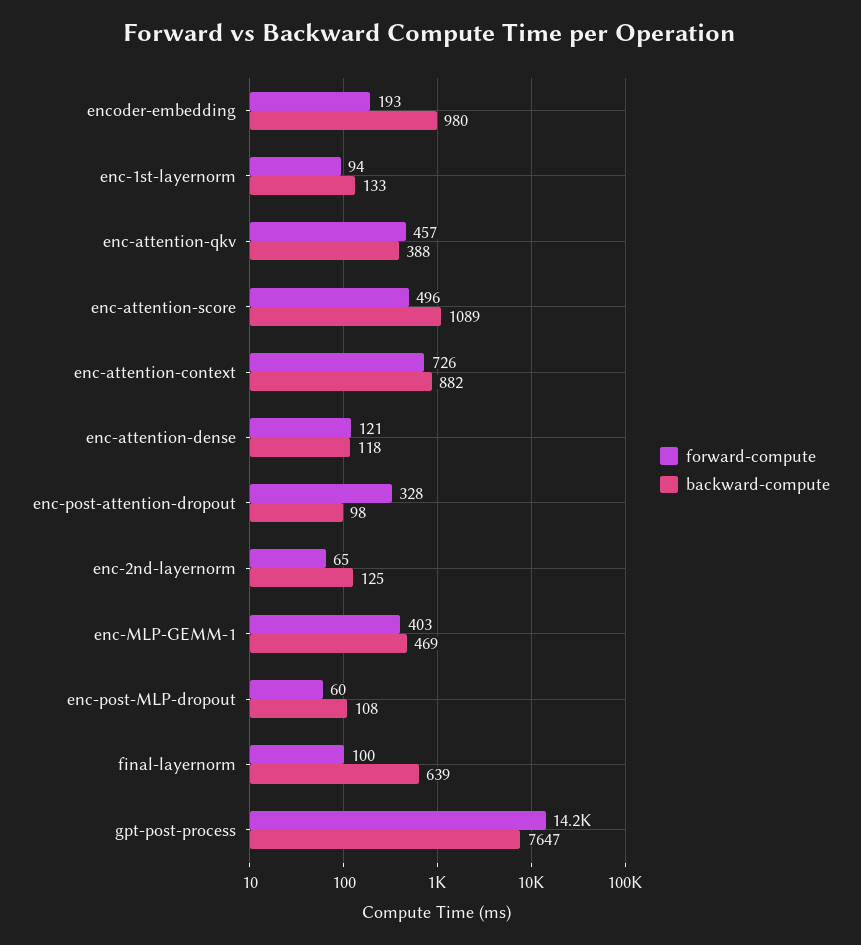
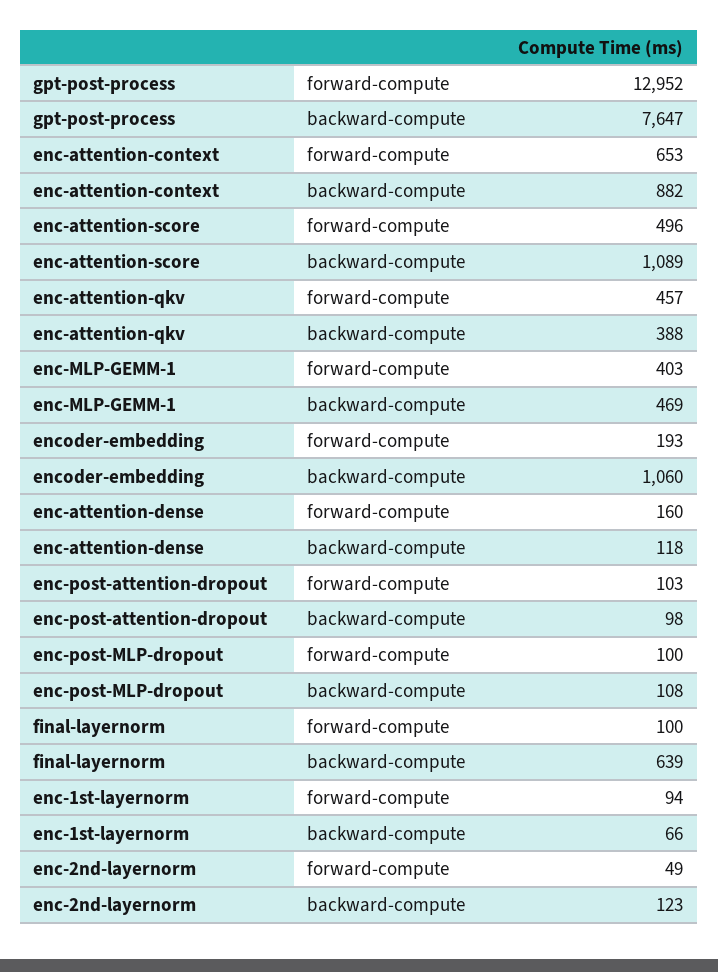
backward-compute, encoder-embedding: 980 -> 1060
backward-compute, enc-1st-layernorm: 133 -> 66
forward-compute, enc-attention-context: 726 -> 653
forward-compute, enc-attention-dense: 121 -> 160
forward-compute, enc-post-attention-dropout: 328 -> 103
forward-compute, enc-2nd-layernorm: 65 -> 49
backward-compute, enc-2nd-layernorm: 125 -> 123
forward-compute, enc-post-MLP-dropout: 60 -> 100
forward-compute, gpt-post-process: 14200 -> 12952

